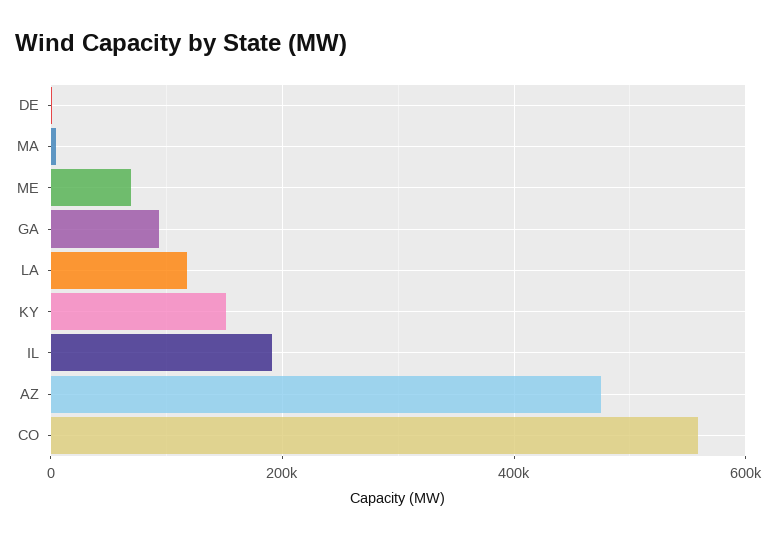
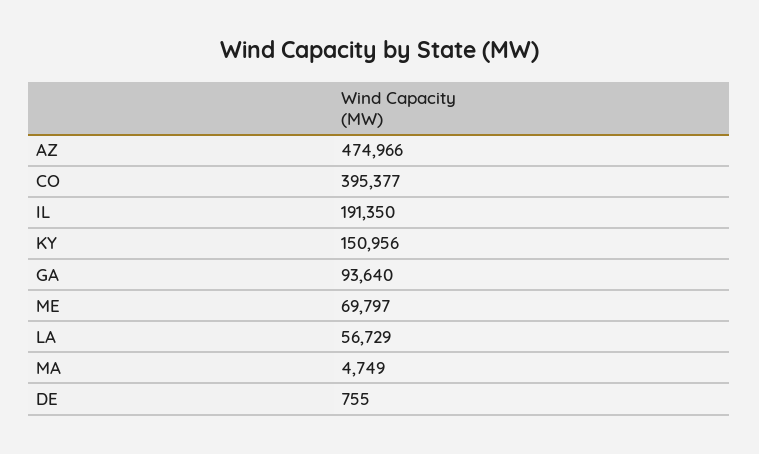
LA: 120000 -> 56729
CO: 560000 -> 395377

